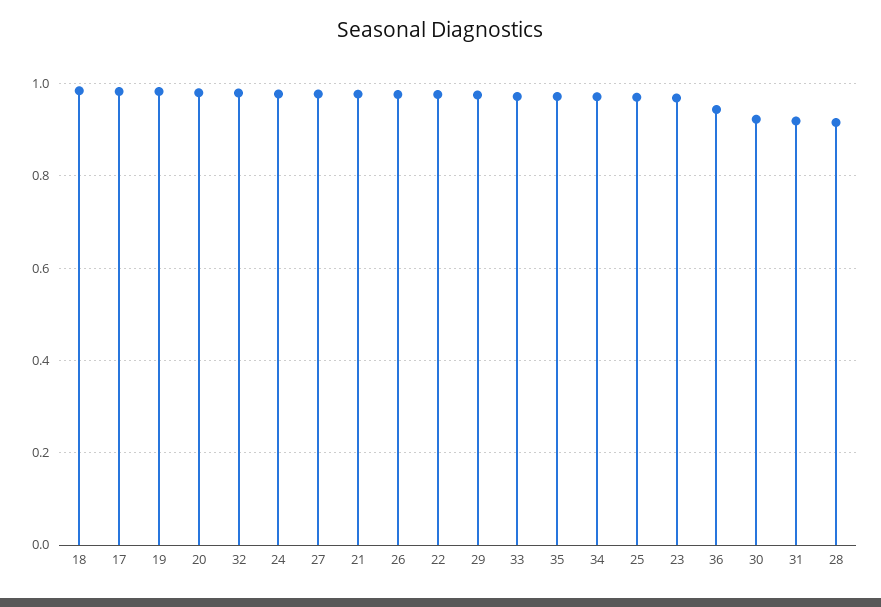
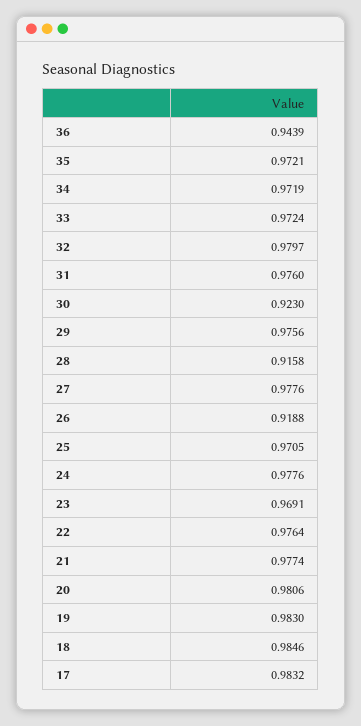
26: 0.98 -> 0.9188
31: 0.92 -> 0.976

